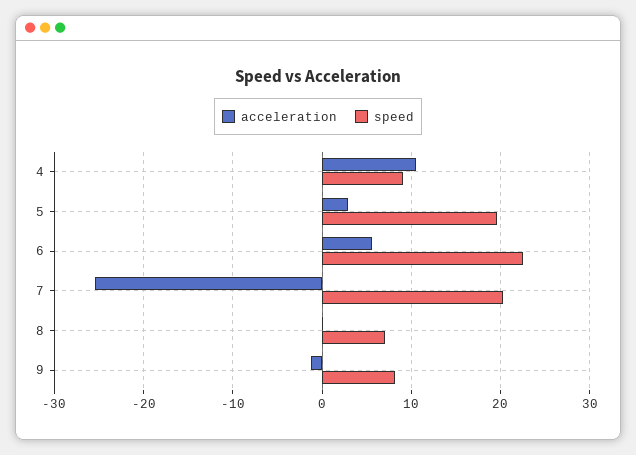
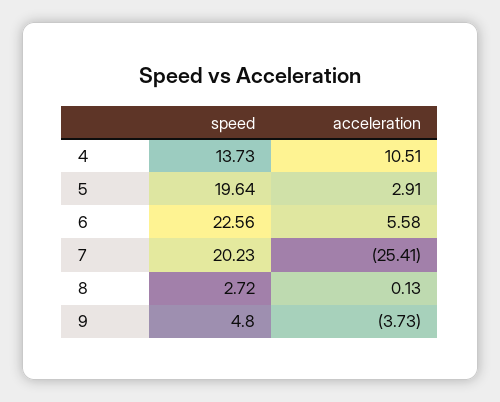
speed, 4: 9 -> 13.73
speed, 8: 7 -> 2.72
acceleration, 9: -1 -> -3.73
speed, 9: 8 -> 4.8

